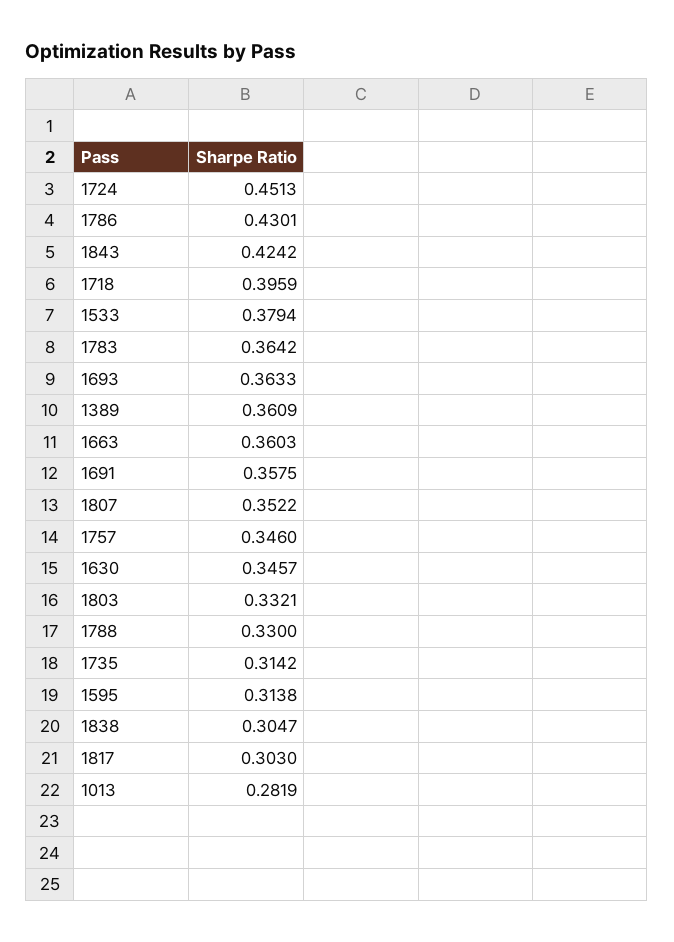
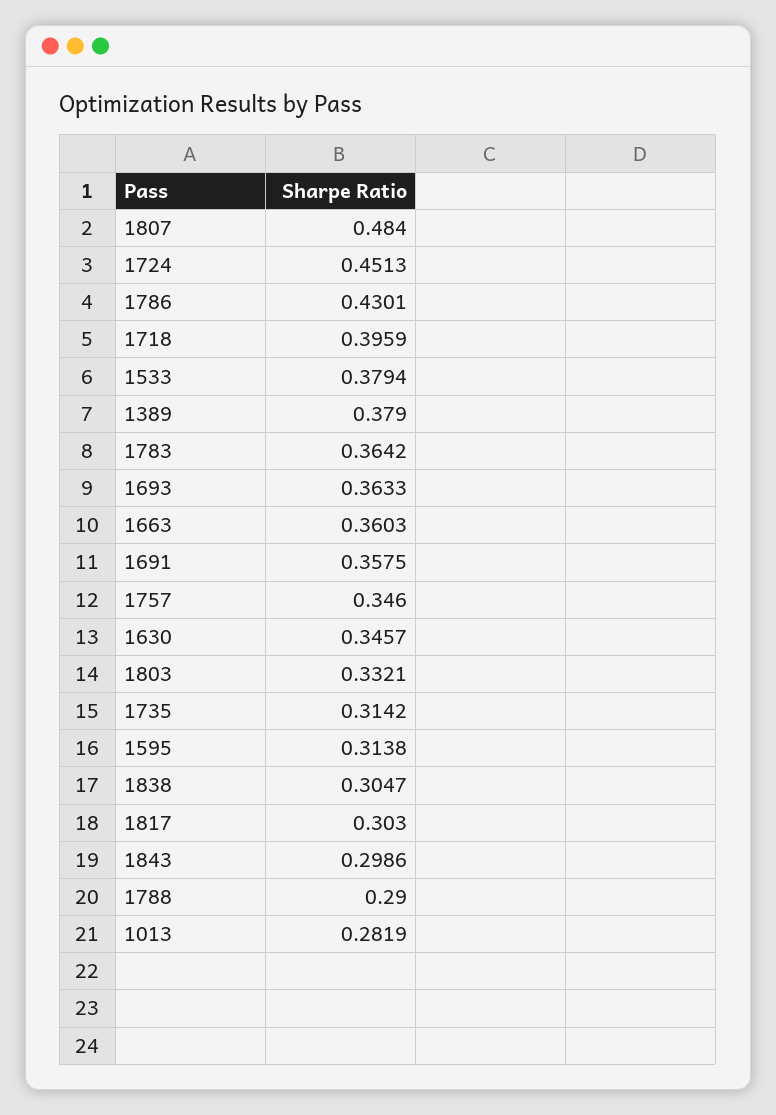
1843: 0.4242 -> 0.2986
1389: 0.3609 -> 0.379
1807: 0.3522 -> 0.484
1788: 0.33 -> 0.29

